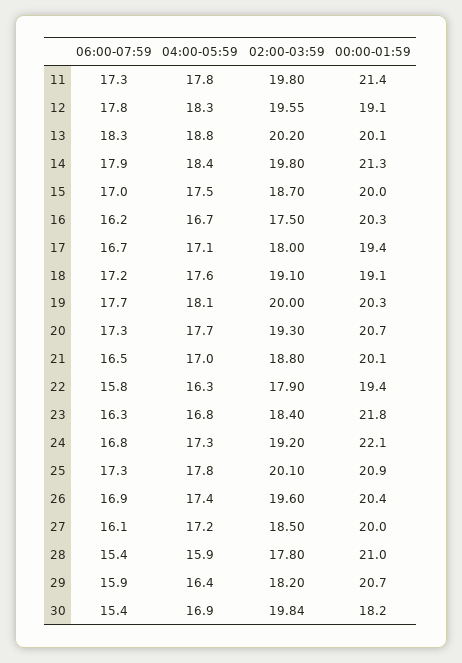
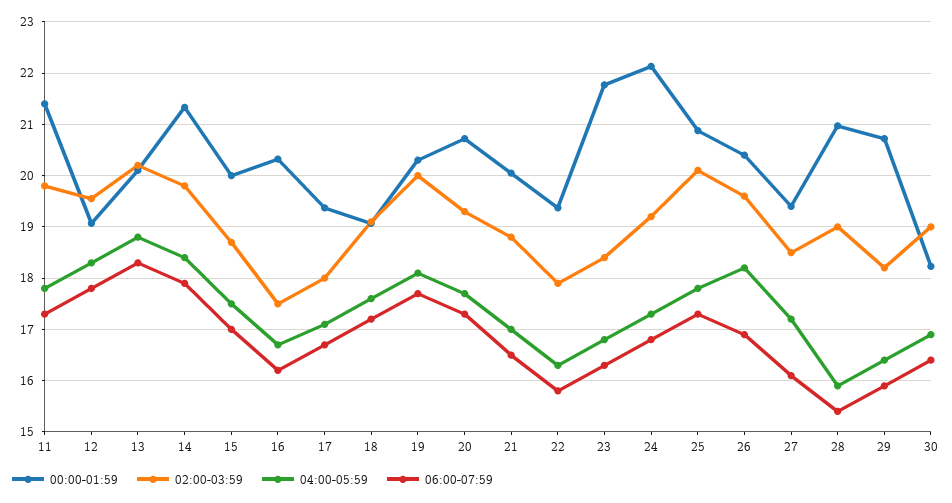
04:00-05:59, 26: 17.4 -> 18.2
00:00-01:59, 27: 20 -> 19.4
02:00-03:59, 28: 17.8 -> 19
06:00-07:59, 30: 15.4 -> 16.4
02:00-03:59, 30: 19.84 -> 19

